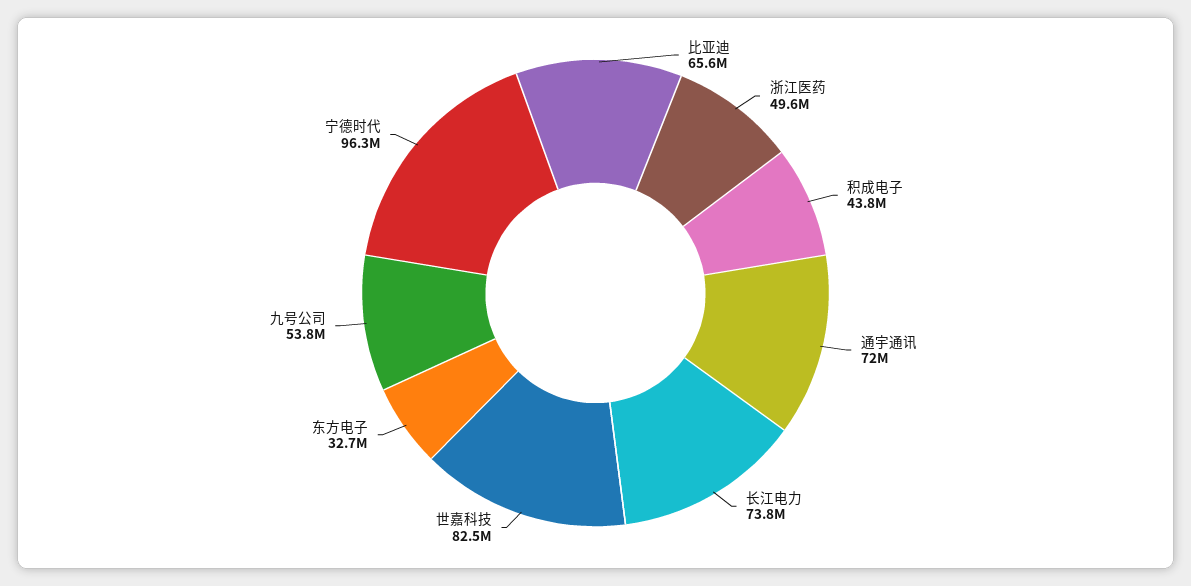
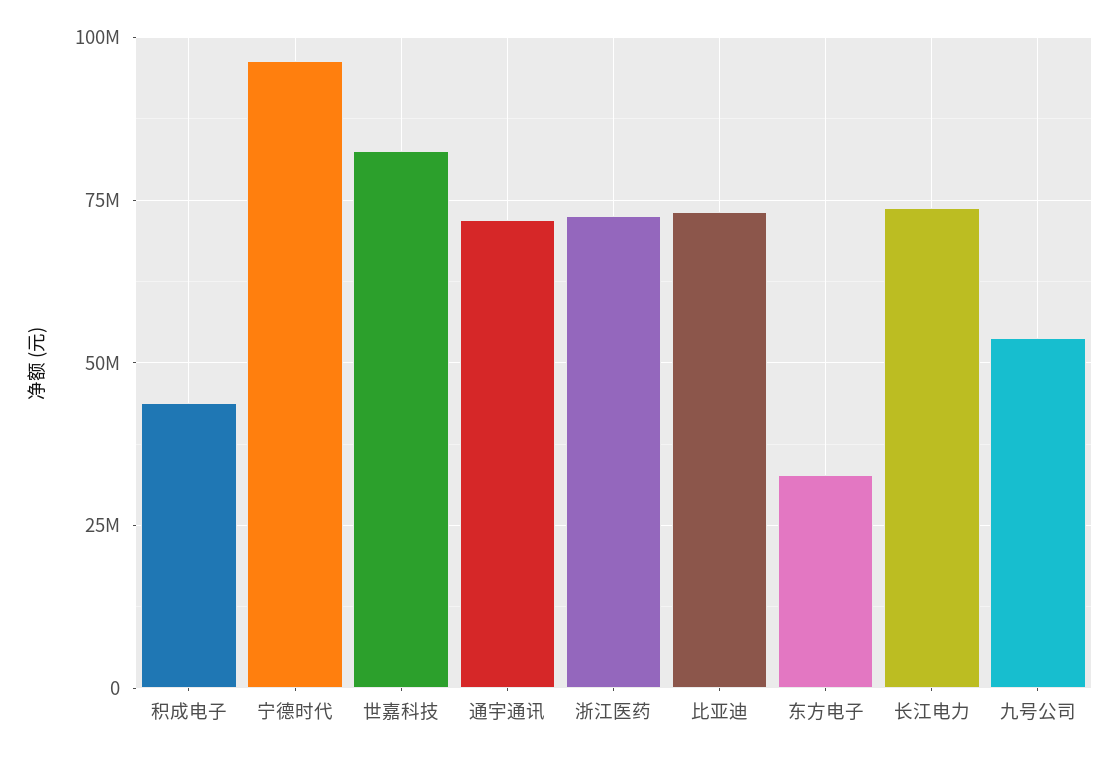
比亚迪: 65600000 -> 72500000
浙江医药: 49600000 -> 72500000

